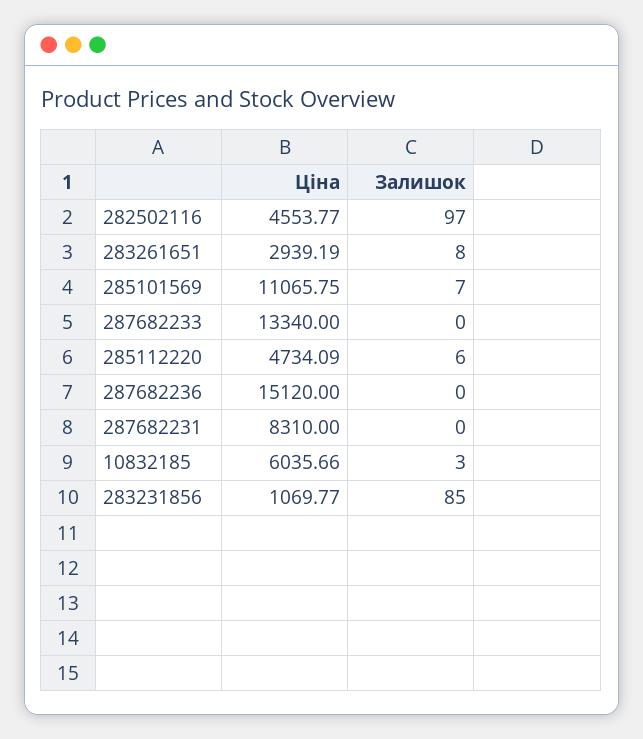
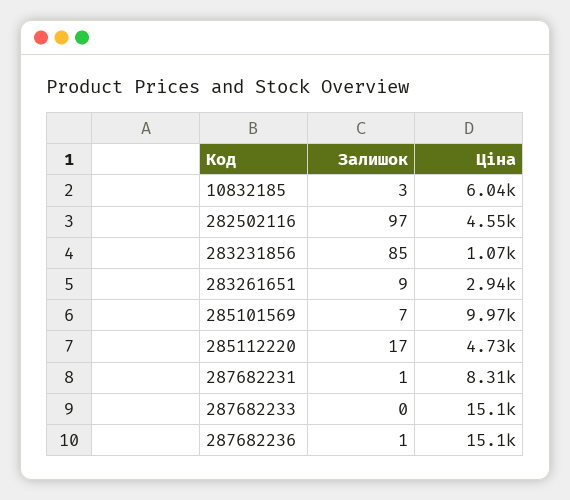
Залишок, 283261651: 8 -> 9
Ціна, 285101569: 11065.75 -> 9970
Ціна, 287682233: 13340 -> 15100
Залишок, 285112220: 6 -> 17
Залишок, 287682236: 0 -> 1
Залишок, 287682231: 0 -> 1

